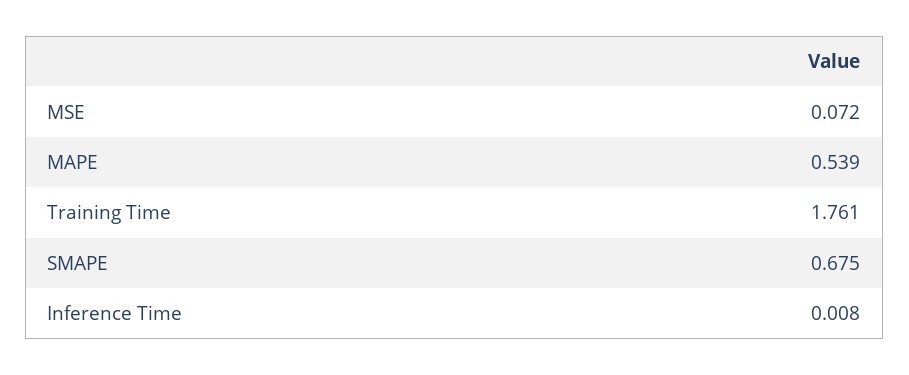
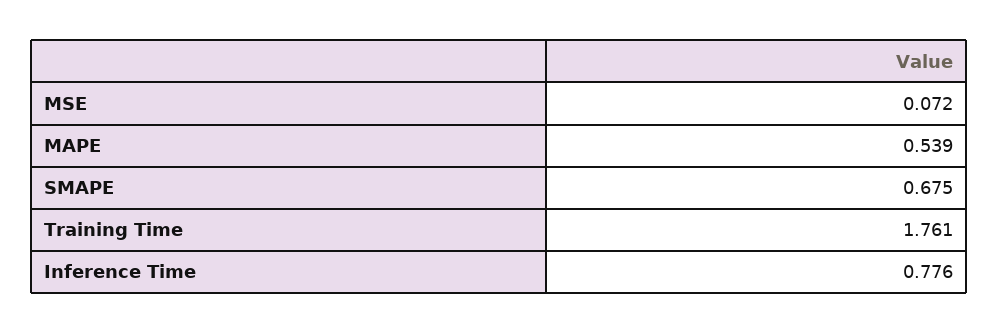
Inference Time: 0.008 -> 0.776

